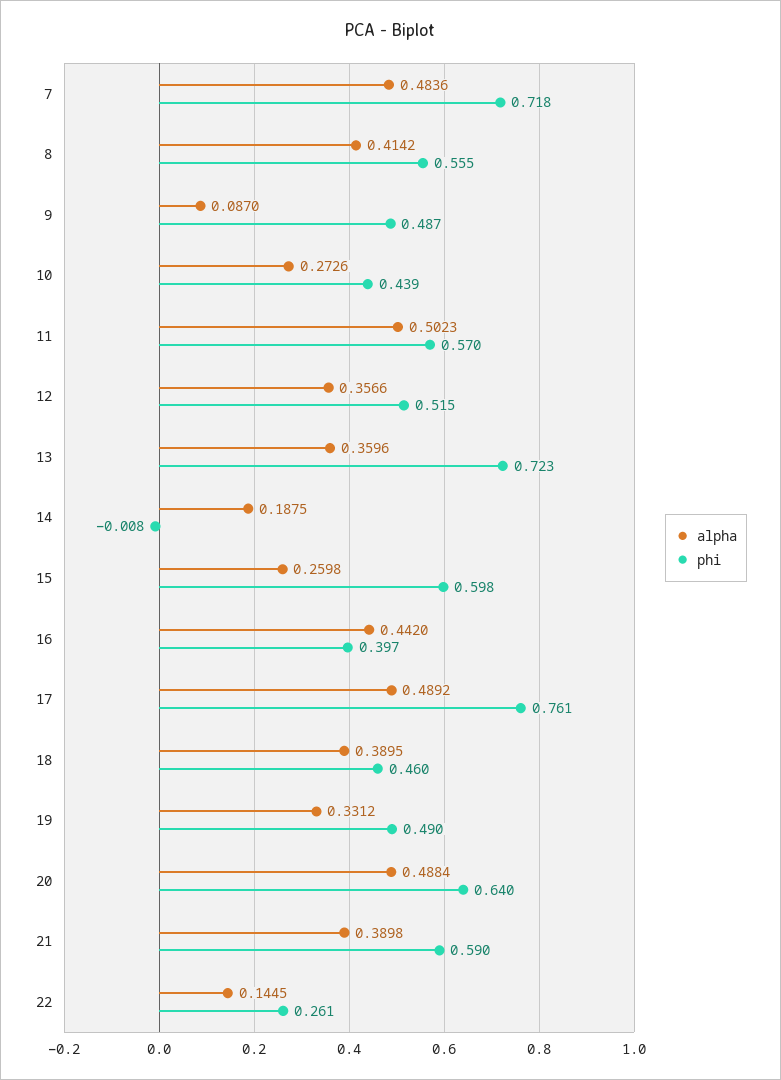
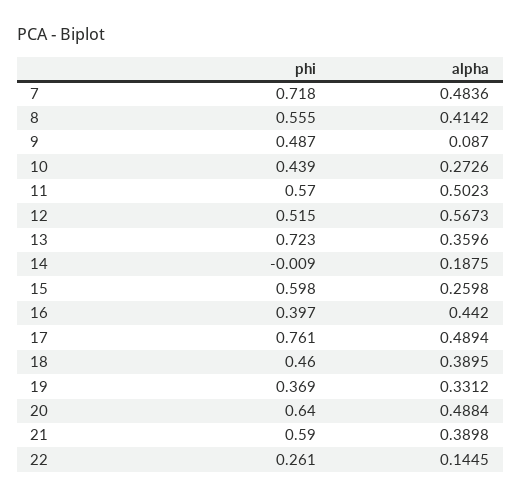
alpha, 12: 0.3566 -> 0.5673
phi, 14: -0.008 -> -0.009
alpha, 17: 0.4892 -> 0.4894
phi, 19: 0.49 -> 0.369

